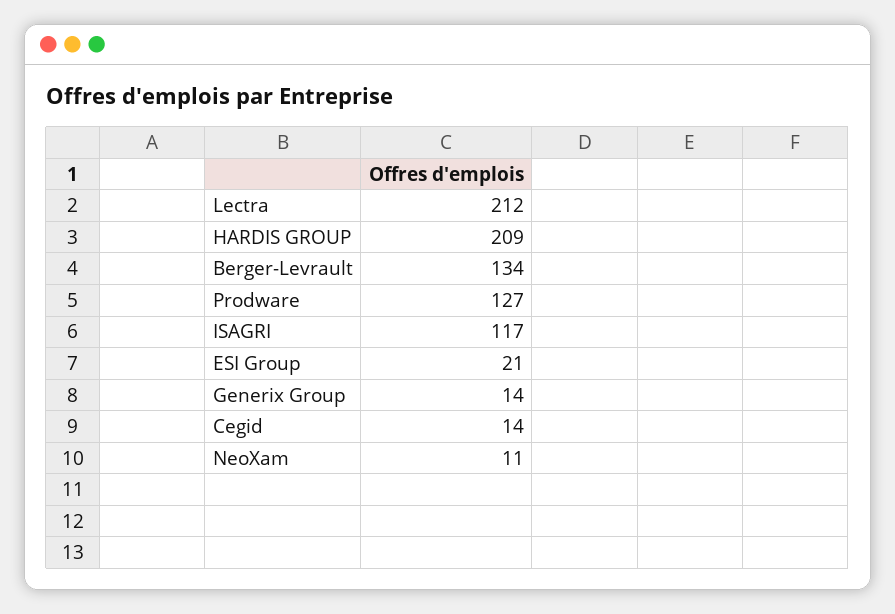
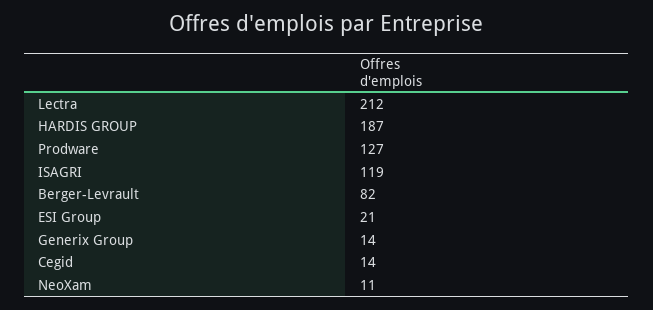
HARDIS GROUP: 209 -> 187
Berger-Levrault: 134 -> 82
ISAGRI: 117 -> 119

